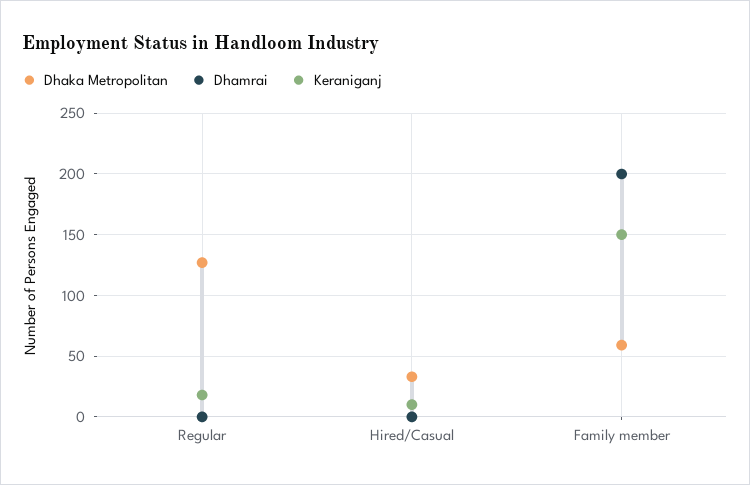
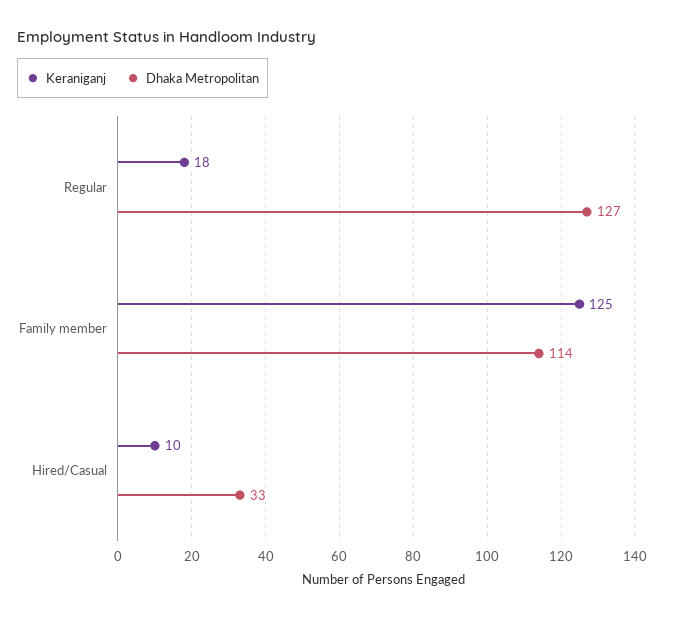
Dhamrai, Regular: 0 -> none
Dhamrai, Hired/Casual: 0 -> none
Dhaka Metropolitan, Family member: 60 -> 114
Dhamrai, Family member: 200 -> none
Keraniganj, Family member: 150 -> 125

